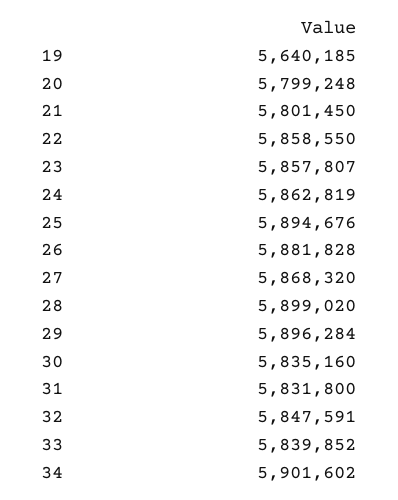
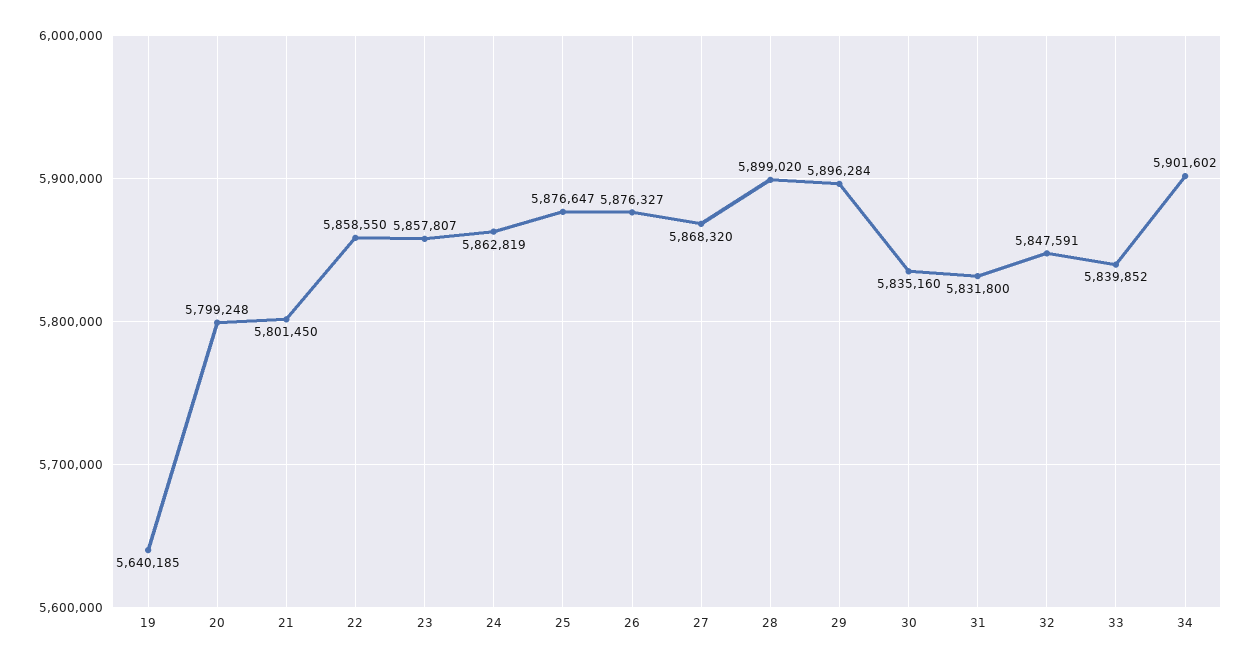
25: 5894676 -> 5876647
26: 5881828 -> 5876327

